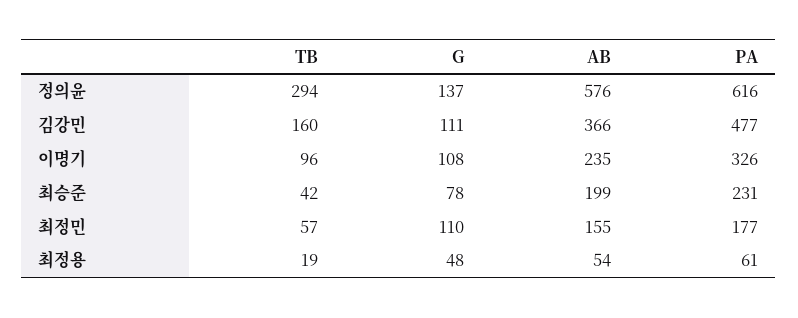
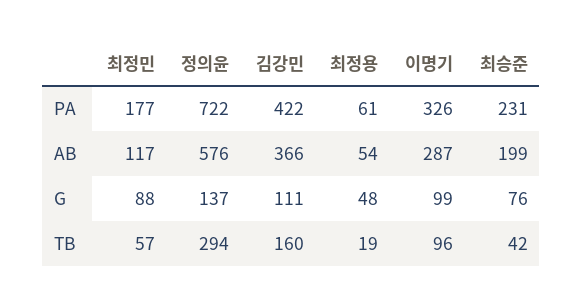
PA, 정의윤: 616 -> 722
PA, 김강민: 477 -> 422
G, 이명기: 108 -> 99
AB, 이명기: 235 -> 287
G, 최승준: 78 -> 76
G, 최정민: 110 -> 88
AB, 최정민: 155 -> 117

